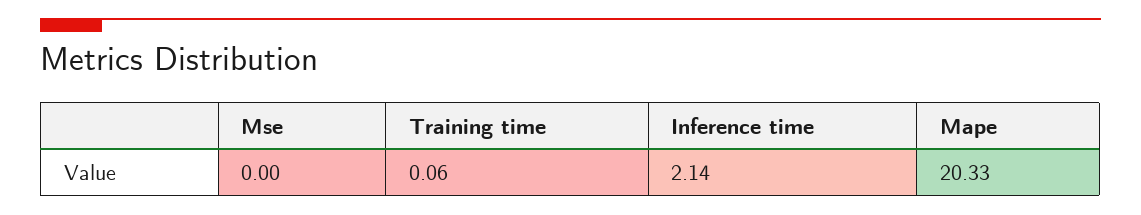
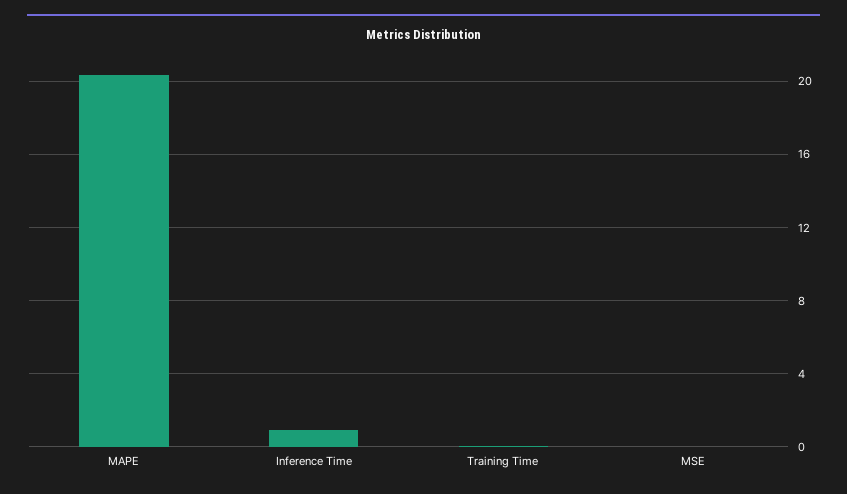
Inference time: 2.14 -> 1

